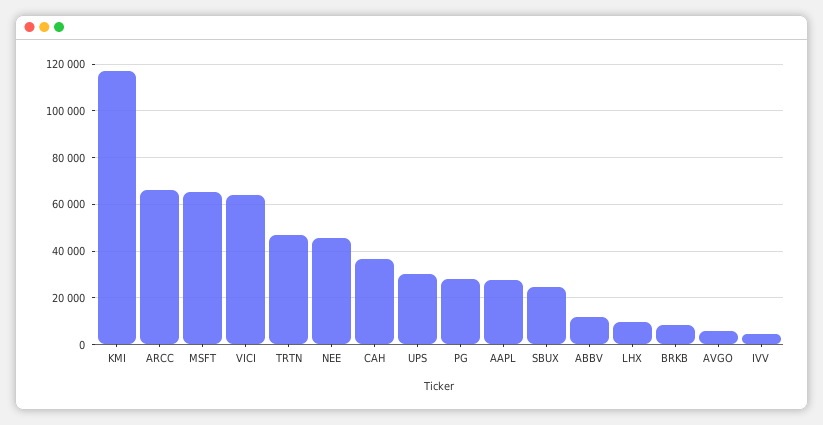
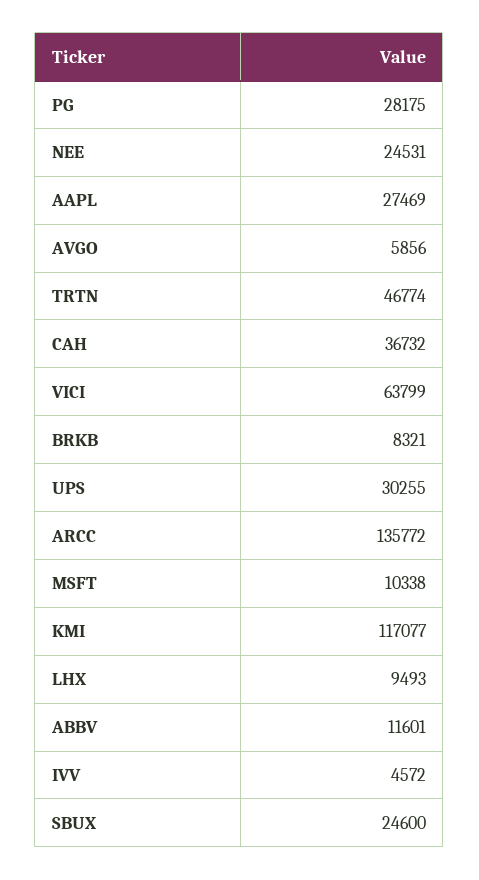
ARCC: 65000 -> 135772
MSFT: 65000 -> 10338
NEE: 45000 -> 24531

